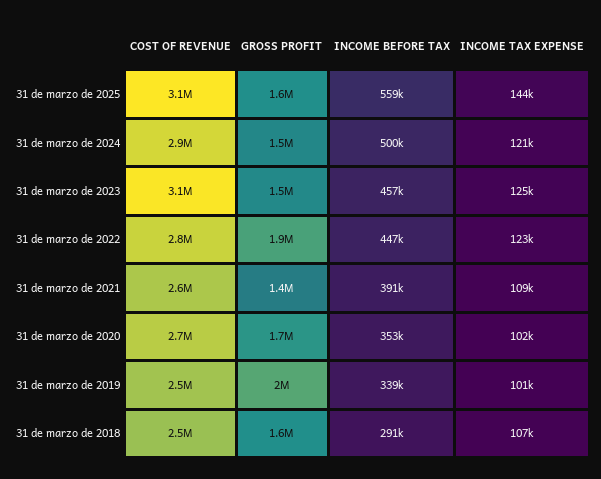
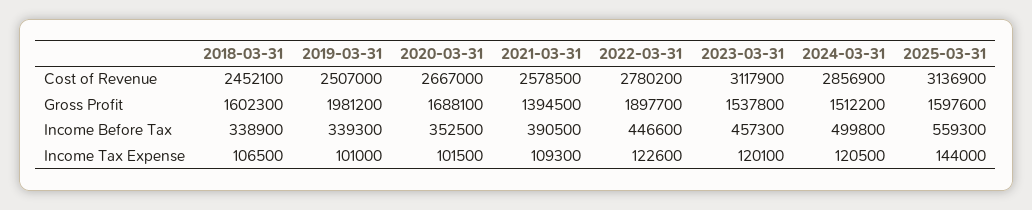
INCOME TAX EXPENSE, 31 de marzo de 2023: 125000 -> 120100
INCOME BEFORE TAX, 31 de marzo de 2018: 291000 -> 338900

